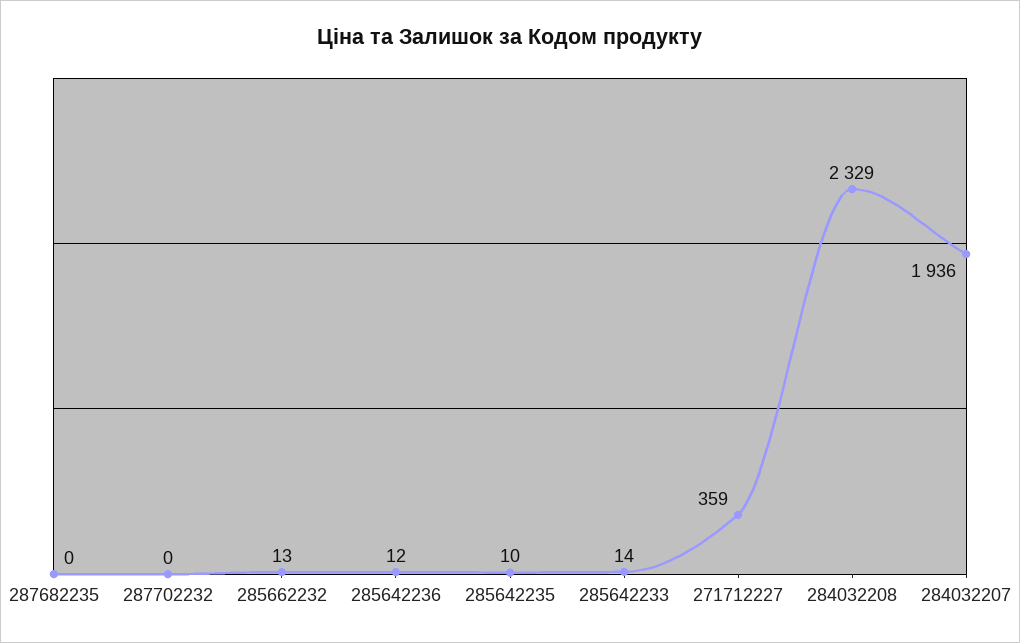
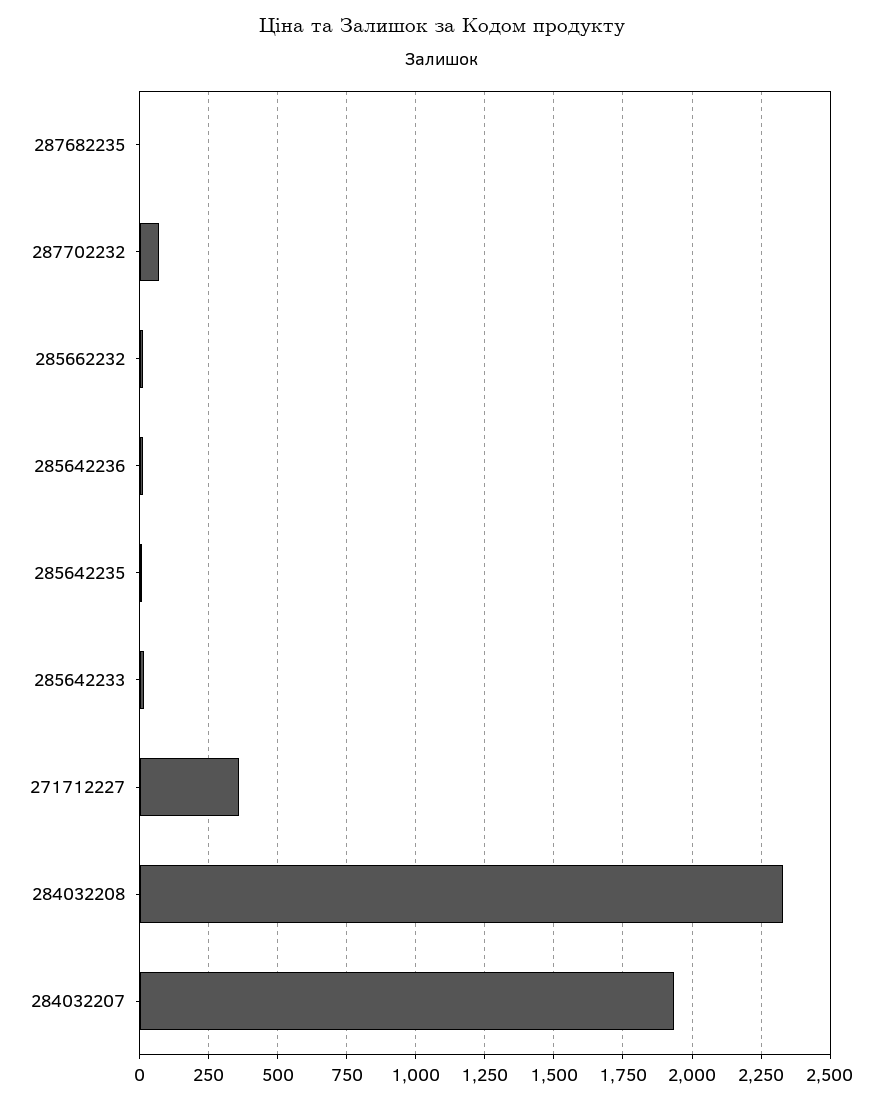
287702232: 0 -> 75

